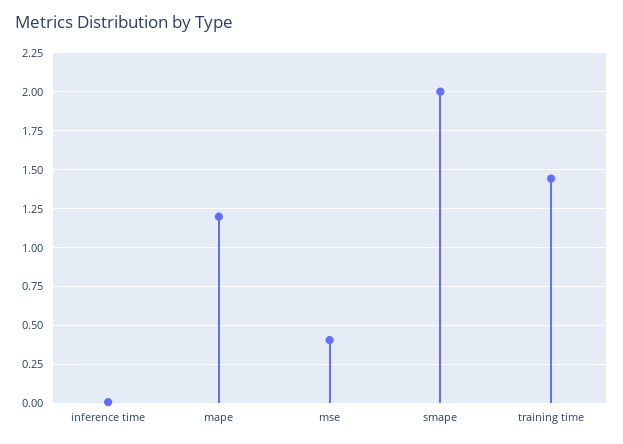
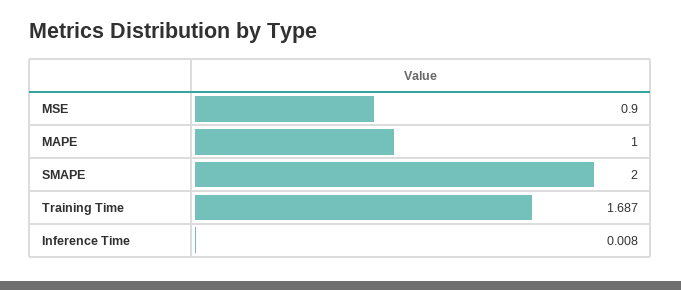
mape: 1.2 -> 1
mse: 0.4 -> 0.9
training time: 1.45 -> 1.687

